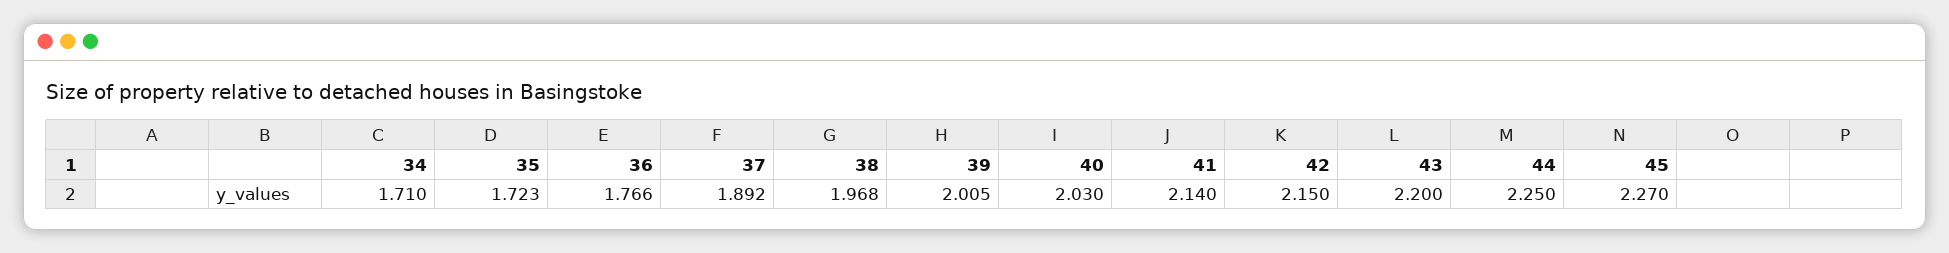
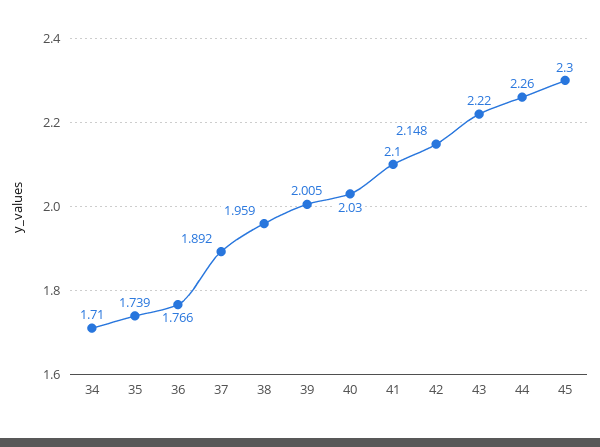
35: 1.723 -> 1.739
38: 1.968 -> 1.959
41: 2.14 -> 2.1
42: 2.15 -> 2.148
43: 2.2 -> 2.22
44: 2.25 -> 2.26
45: 2.27 -> 2.3

